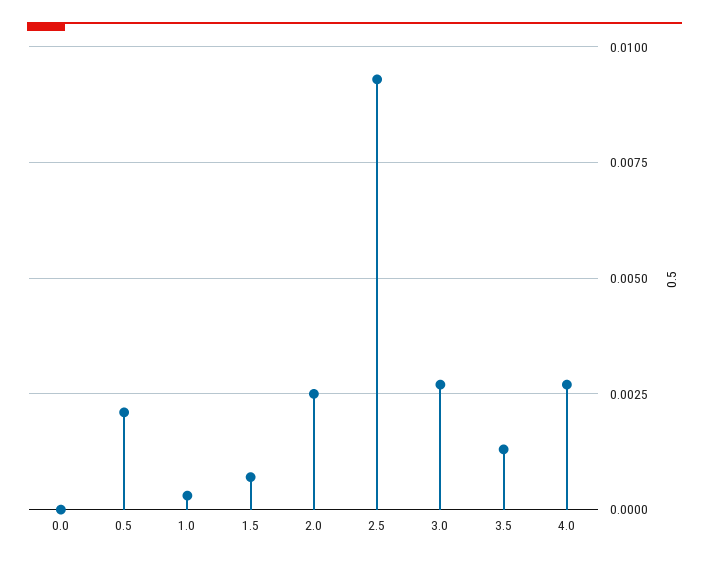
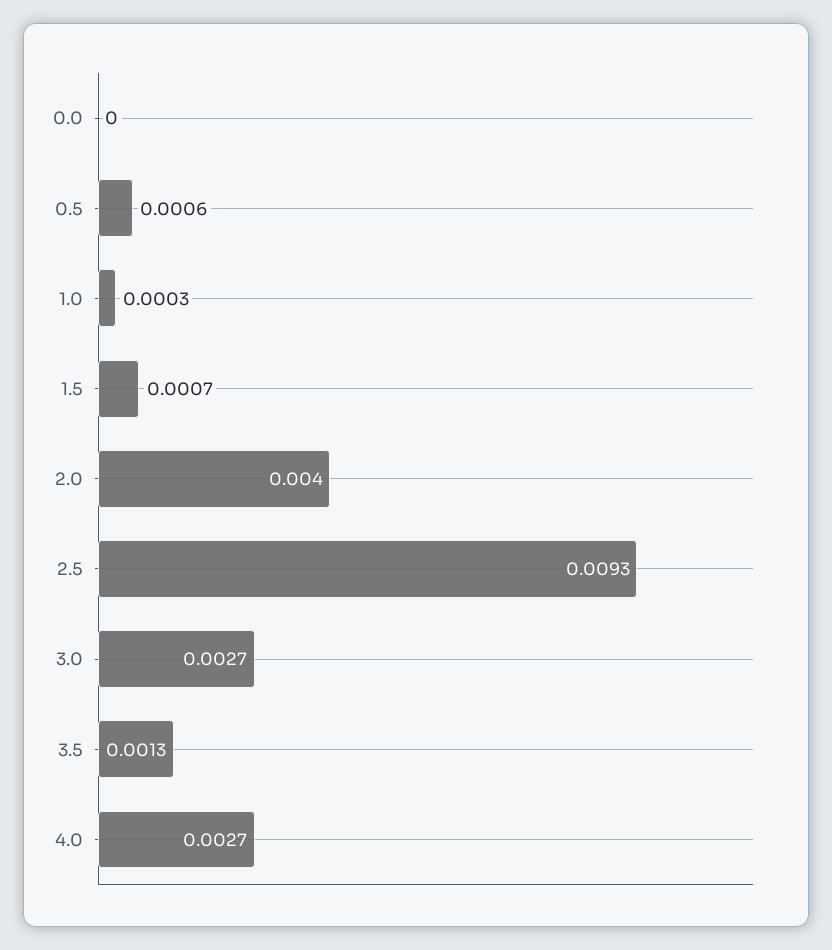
0.5: 0.002 -> 0.0006
2.0: 0.0025 -> 0.004

